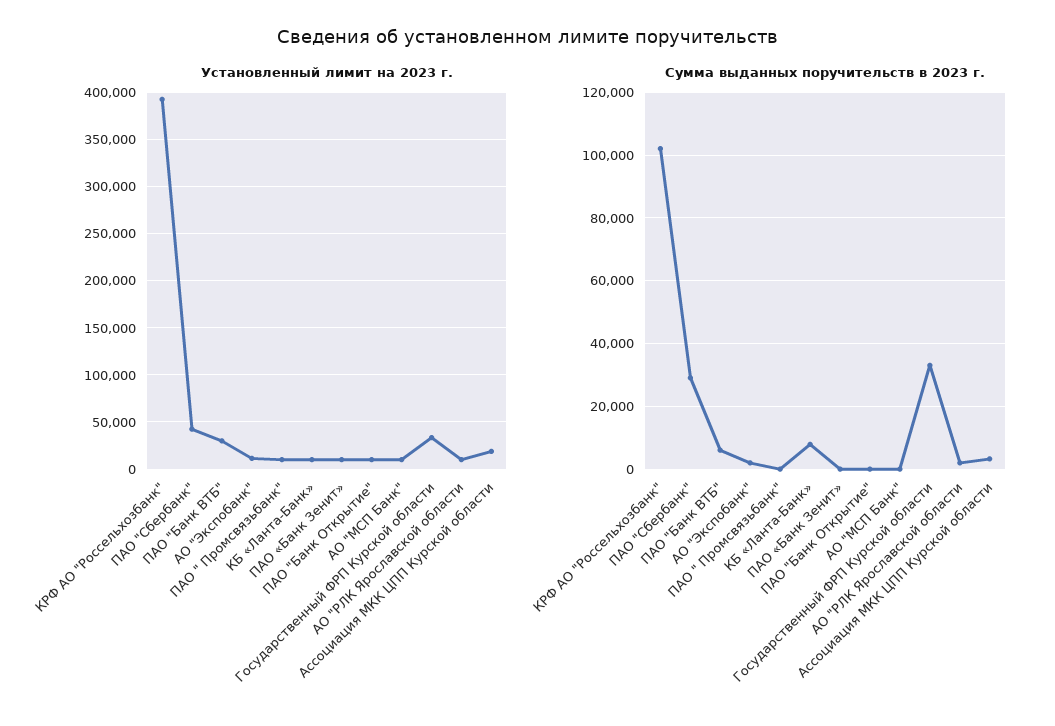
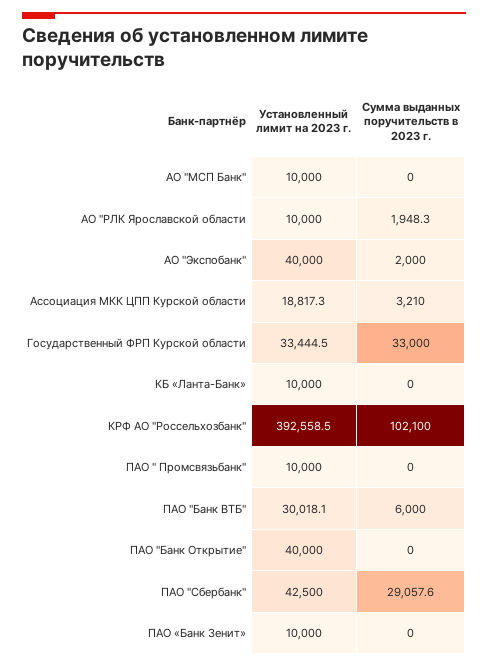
Установленный лимит на 2023 г., АО "Экспобанк": 10000 -> 40000
Установленный лимит на 2023 г., ПАО "Банк Открытие": 10000 -> 40000
Сумма выданных поручительств в 2023 г., КБ «Ланта-Банк»: 8000 -> 0

